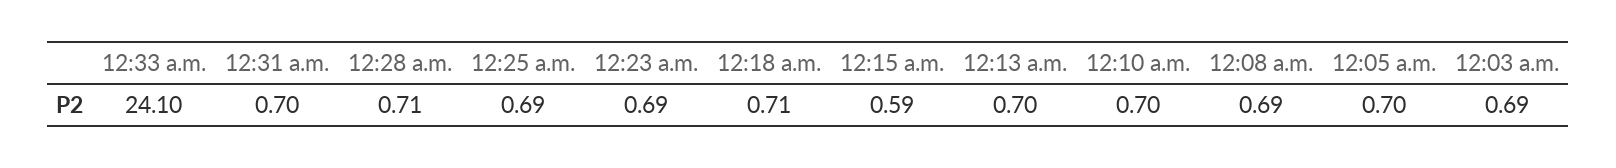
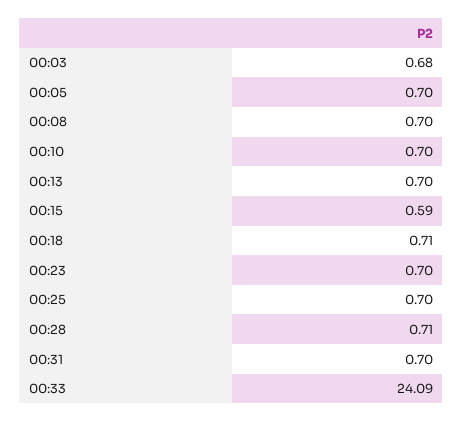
12:33 a.m.: 24.1 -> 24.09
12:25 a.m.: 0.69 -> 0.7
12:23 a.m.: 0.69 -> 0.7
12:08 a.m.: 0.69 -> 0.7
12:03 a.m.: 0.69 -> 0.68

